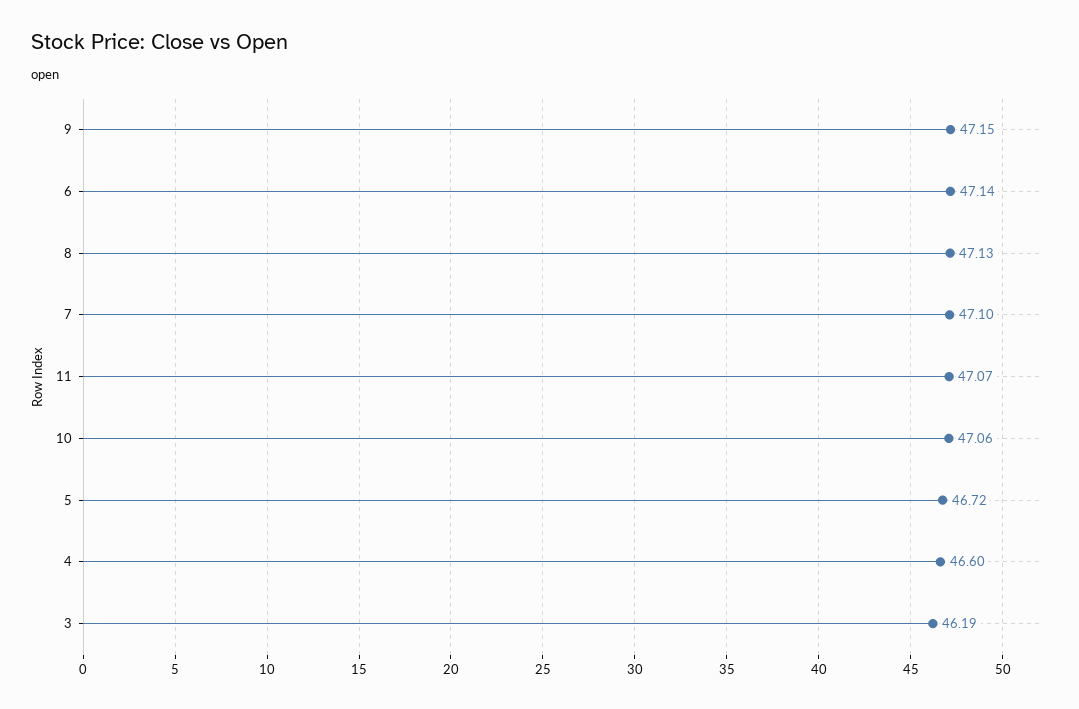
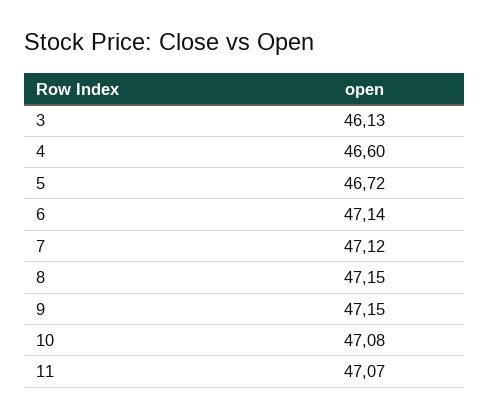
8: 47.13 -> 47.15
7: 47.1 -> 47.12
10: 47.06 -> 47.08
3: 46.19 -> 46.13

